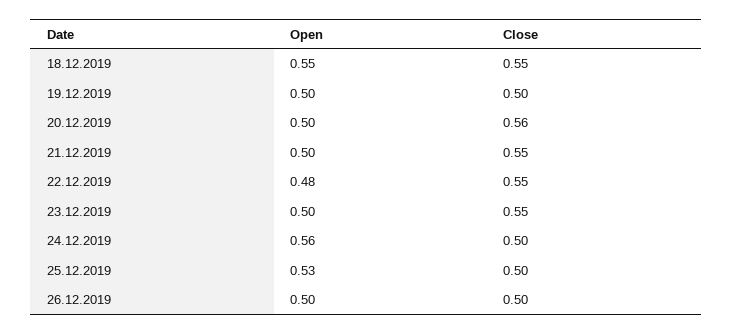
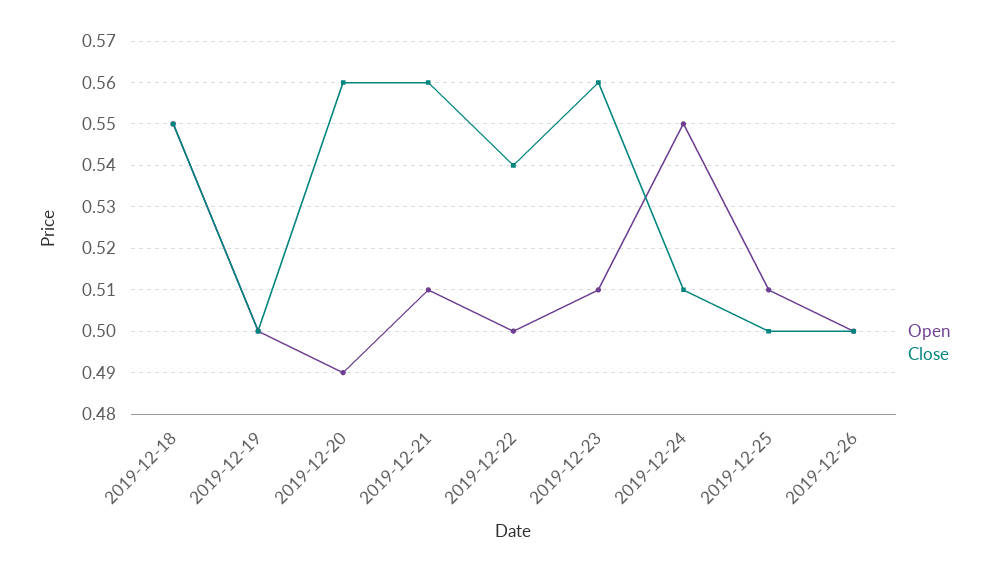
Open, 20.12.2019: 0.5 -> 0.49
Open, 21.12.2019: 0.5 -> 0.51
Close, 21.12.2019: 0.55 -> 0.56
Open, 22.12.2019: 0.48 -> 0.5
Close, 22.12.2019: 0.55 -> 0.54
Open, 23.12.2019: 0.5 -> 0.51
Close, 23.12.2019: 0.55 -> 0.56
Open, 24.12.2019: 0.56 -> 0.55
Close, 24.12.2019: 0.5 -> 0.51
Open, 25.12.2019: 0.53 -> 0.51

